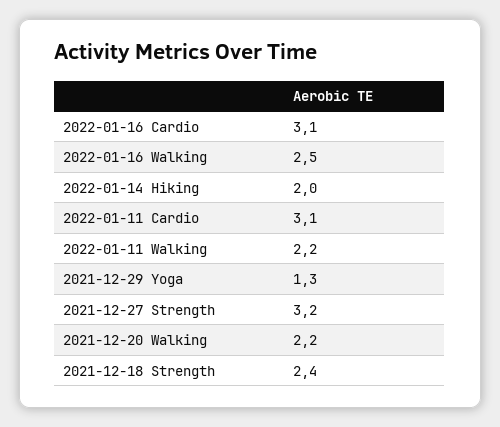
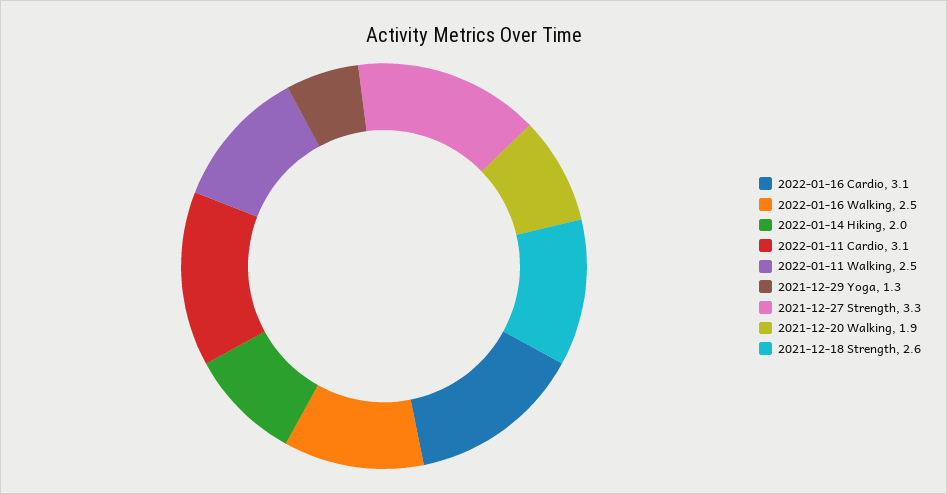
2022-01-11 Walking: 2.2 -> 2.5
2021-12-27 Strength: 3.2 -> 3.3
2021-12-20 Walking: 2.2 -> 1.9
2021-12-18 Strength: 2.4 -> 2.6

